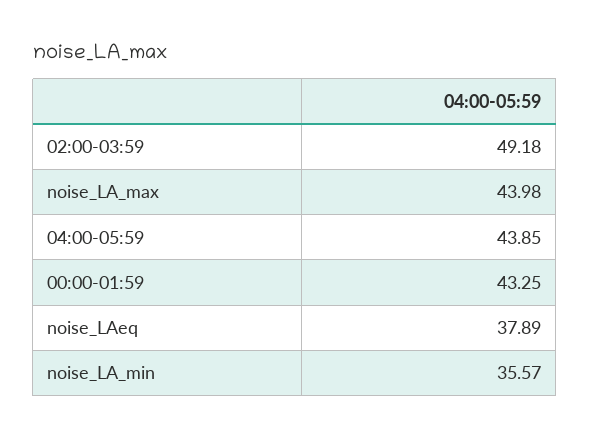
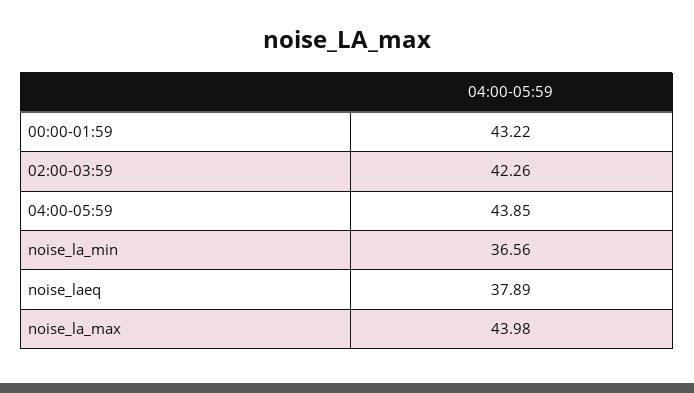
02:00-03:59: 49.18 -> 42.26
00:00-01:59: 43.25 -> 43.22
noise_LA_min: 35.57 -> 36.56

